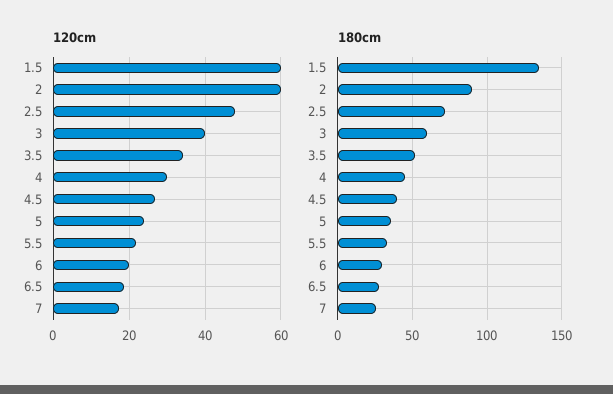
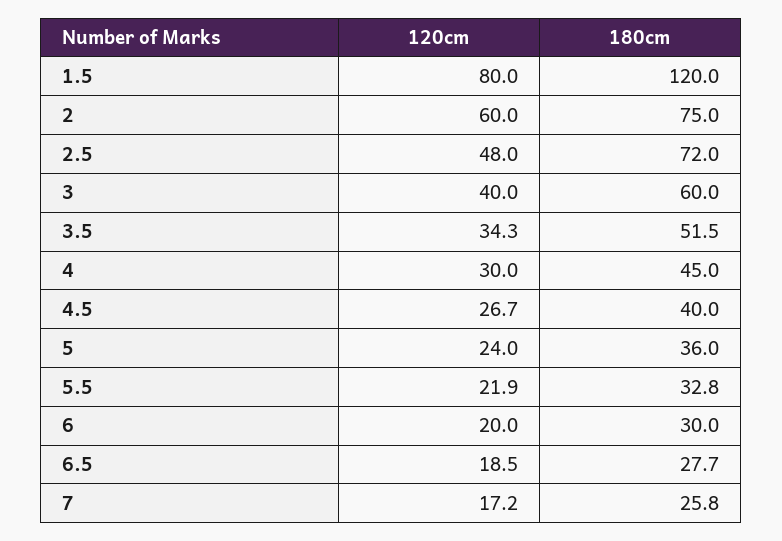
120cm, 1.5: 60 -> 80
180cm, 1.5: 135 -> 120
180cm, 2: 90 -> 75

